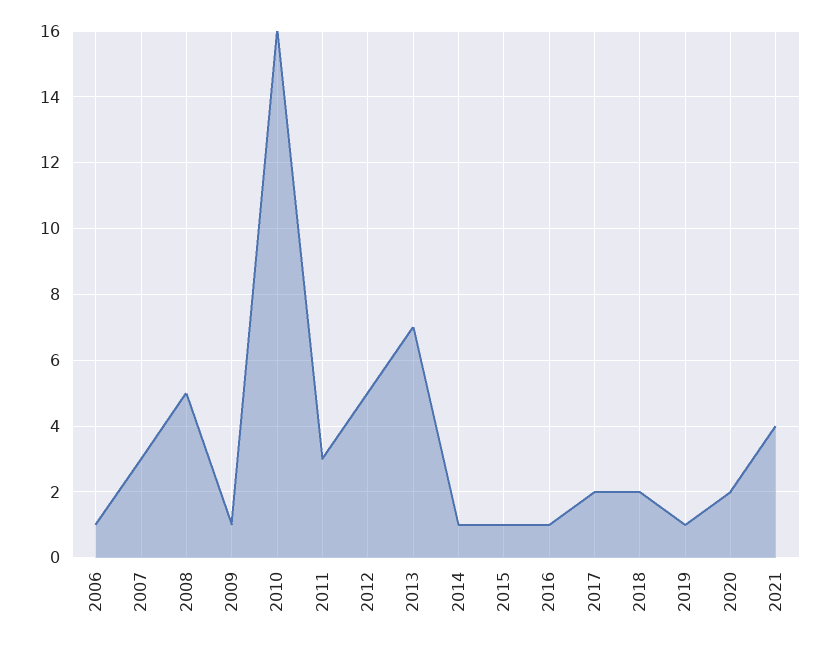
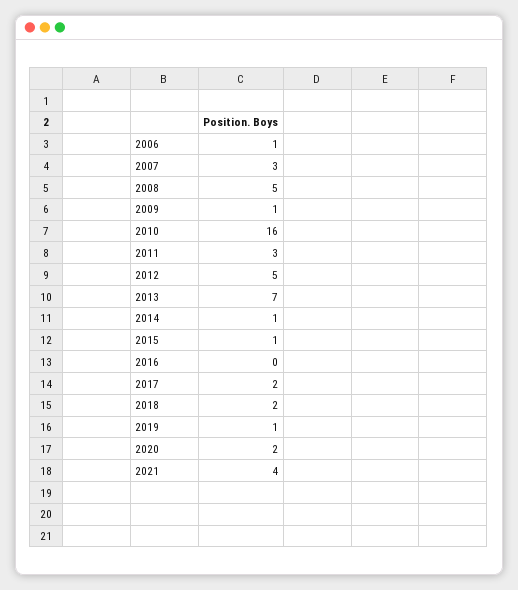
2016: 1 -> 0

